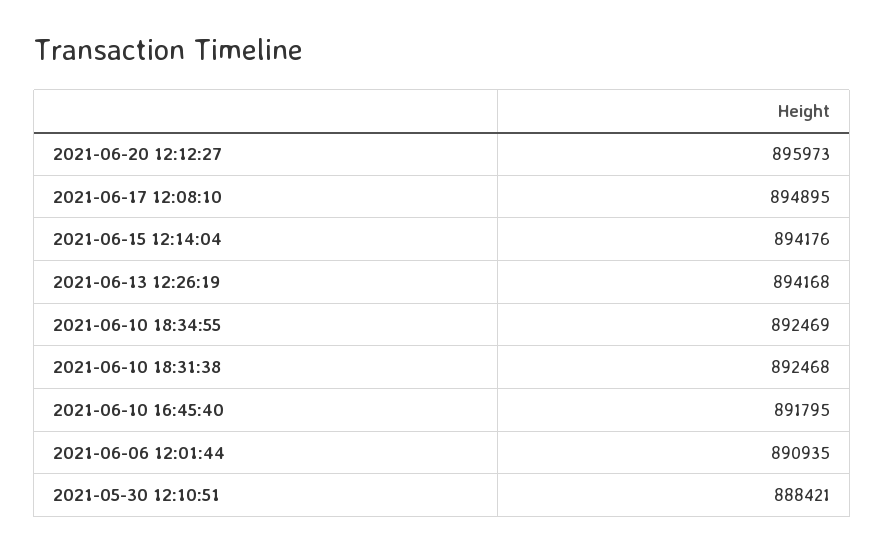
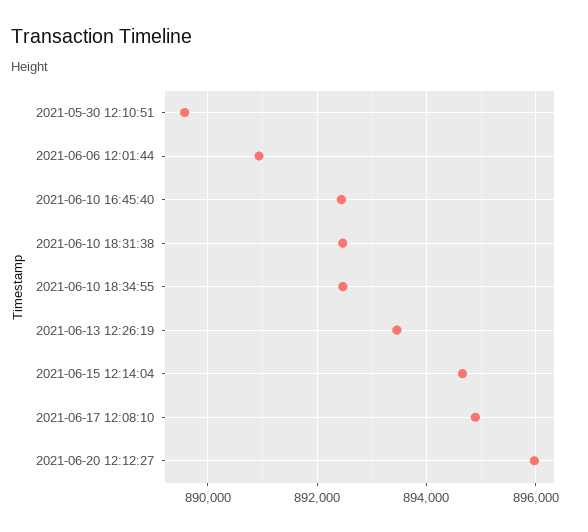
2021-06-15 12:14:04: 894176 -> 894600
2021-06-13 12:26:19: 894168 -> 893400
2021-06-10 16:45:40: 891795 -> 892400
2021-05-30 12:10:51: 888421 -> 889600

